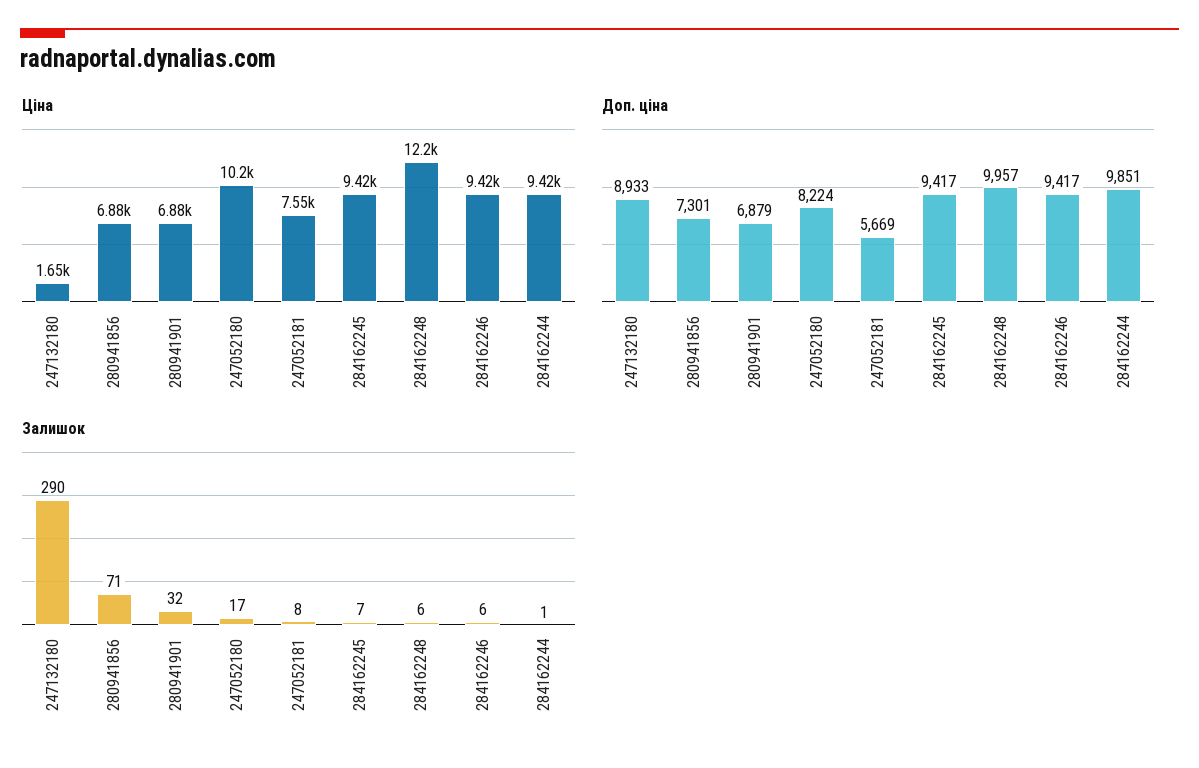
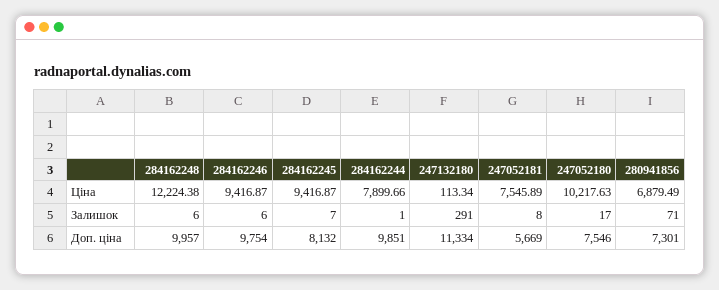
Ціна, 247132180: 1650 -> 113.34
Ціна, 280941901: 6880 -> none
Ціна, 284162244: 9420 -> 7899.66
Доп. ціна, 247132180: 8933 -> 11334
Доп. ціна, 280941901: 6879 -> none
Доп. ціна, 247052180: 8224 -> 7546
Доп. ціна, 284162245: 9417 -> 8132
Доп. ціна, 284162246: 9417 -> 9754
Залишок, 247132180: 290 -> 291
Залишок, 280941901: 32 -> none

